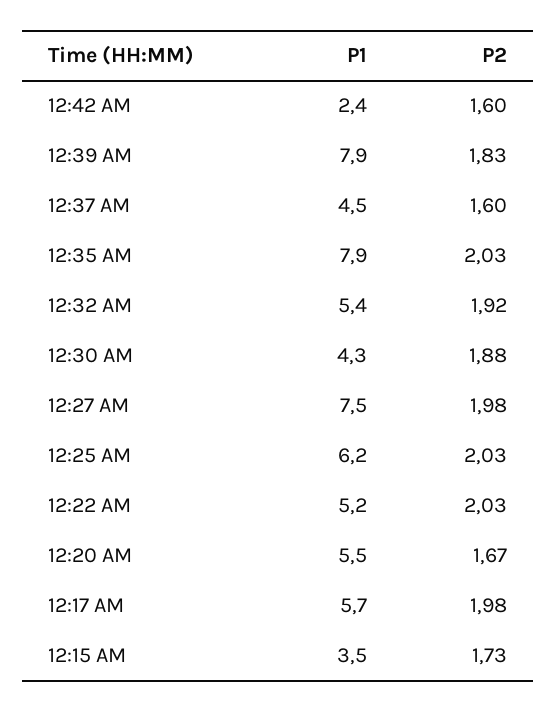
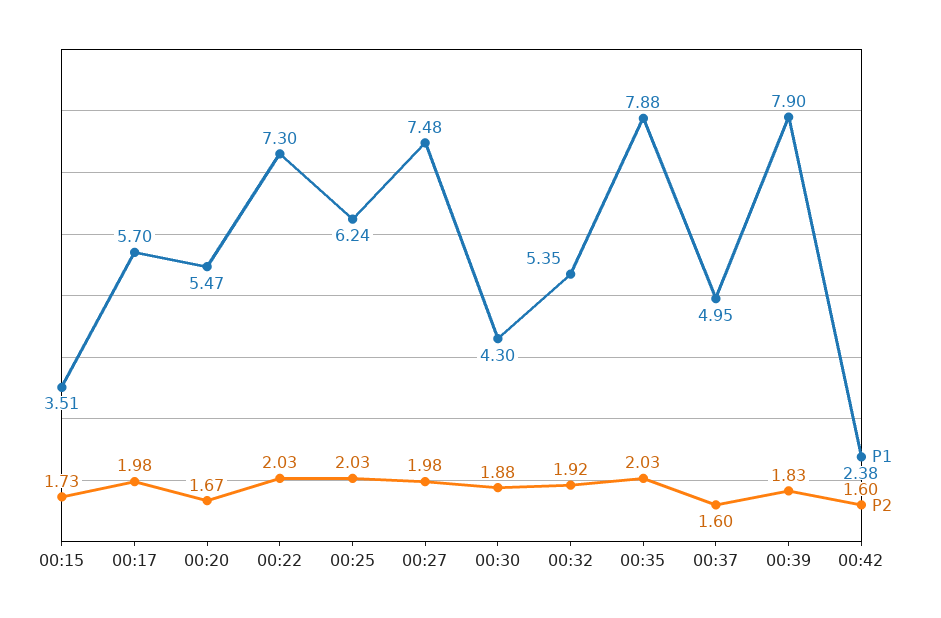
P1, 12:37 AM: 4.5 -> 4.95
P1, 12:22 AM: 5.2 -> 7.3

